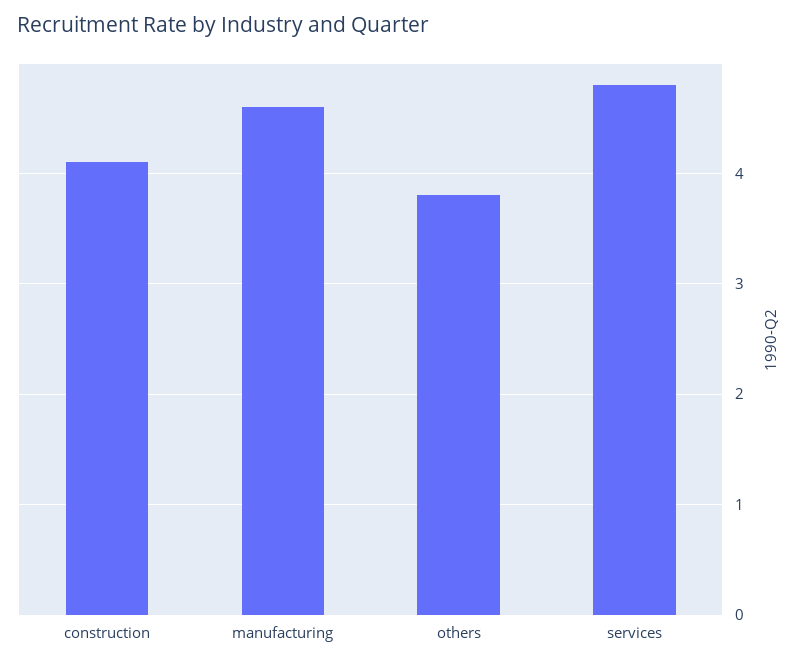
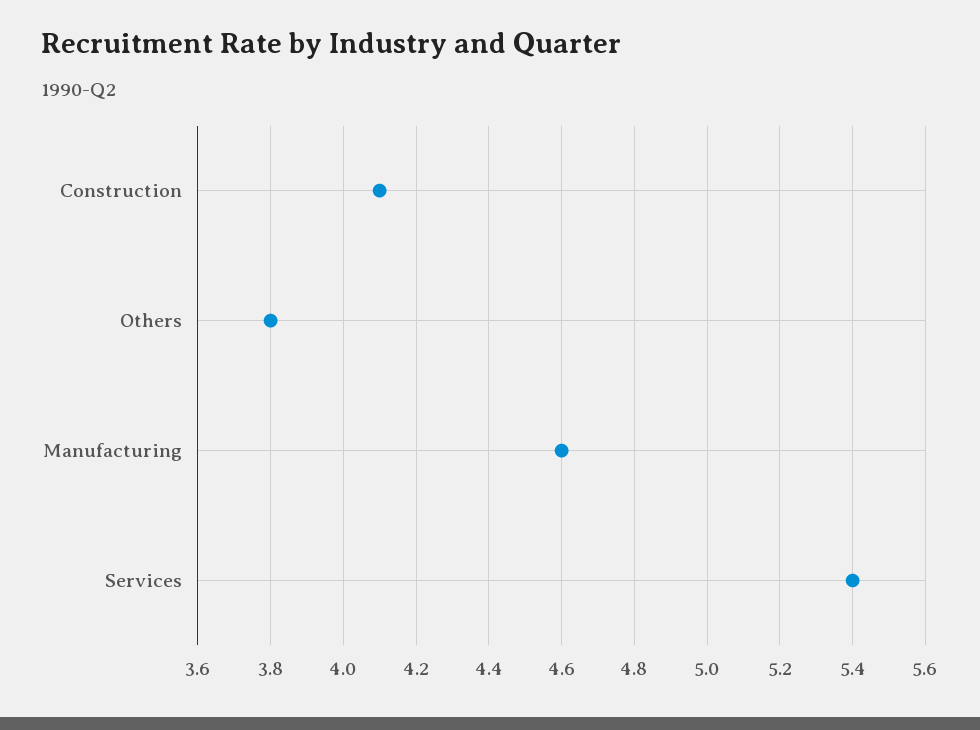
services: 4.8 -> 5.4

